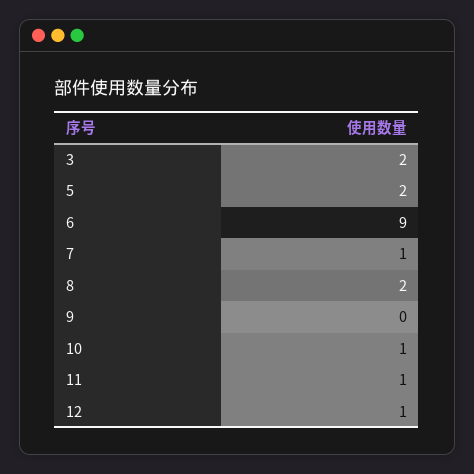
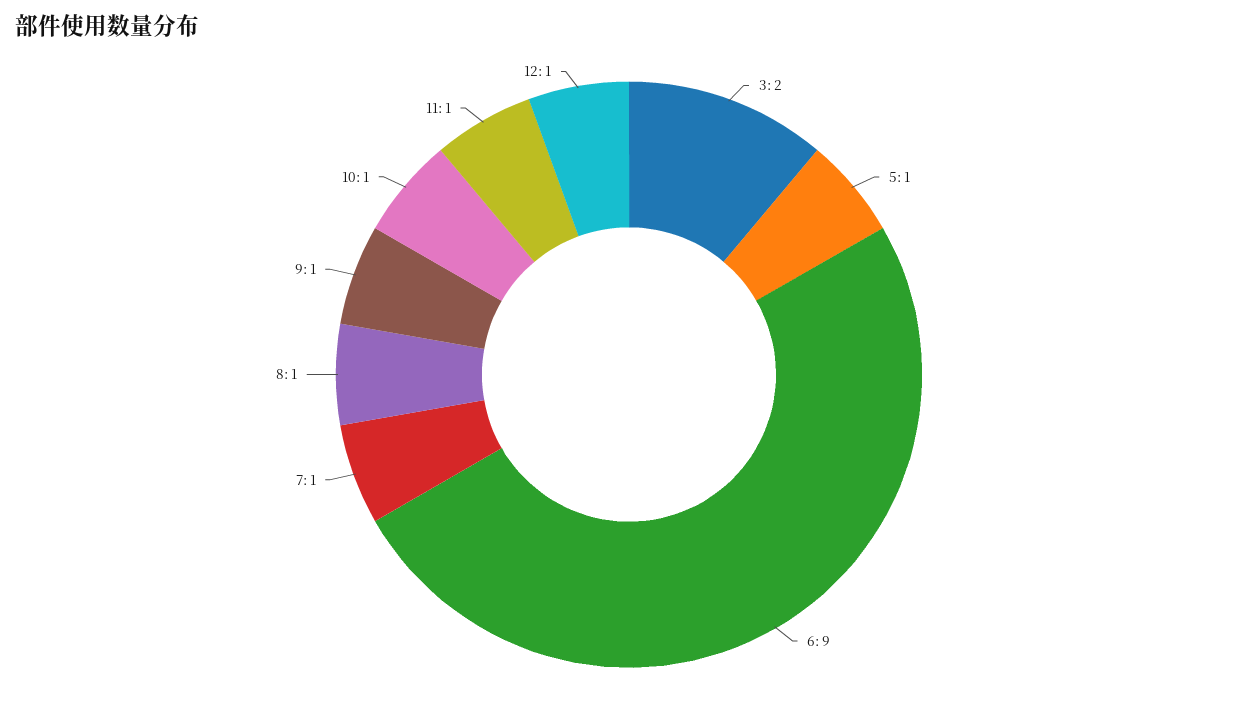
5: 2 -> 1
8: 2 -> 1
9: 0 -> 1

